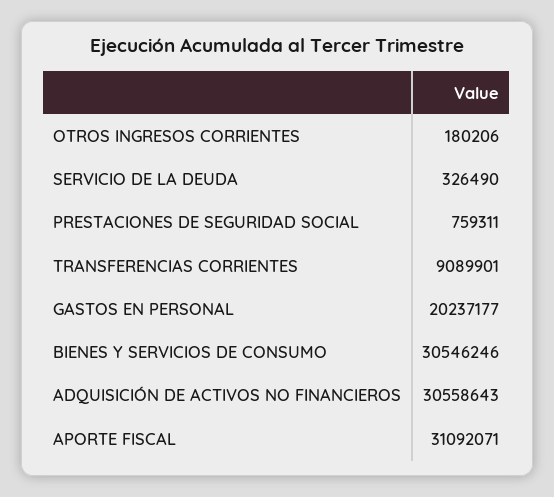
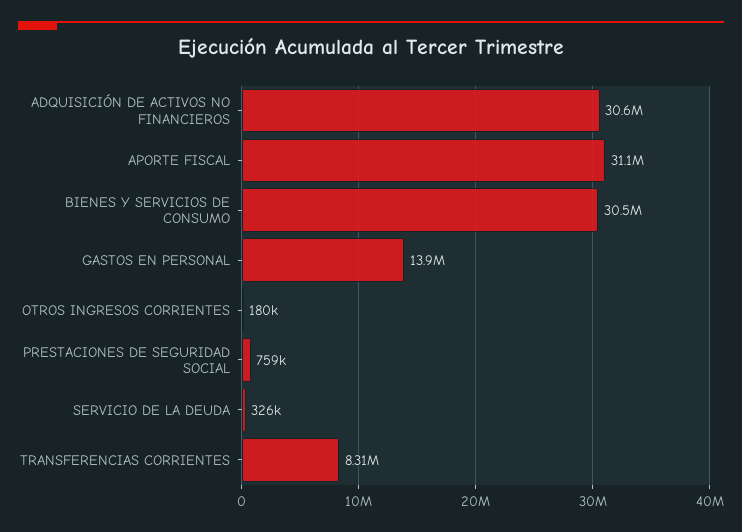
TRANSFERENCIAS CORRIENTES: 9089901 -> 8310000
GASTOS EN PERSONAL: 20237177 -> 13900000

